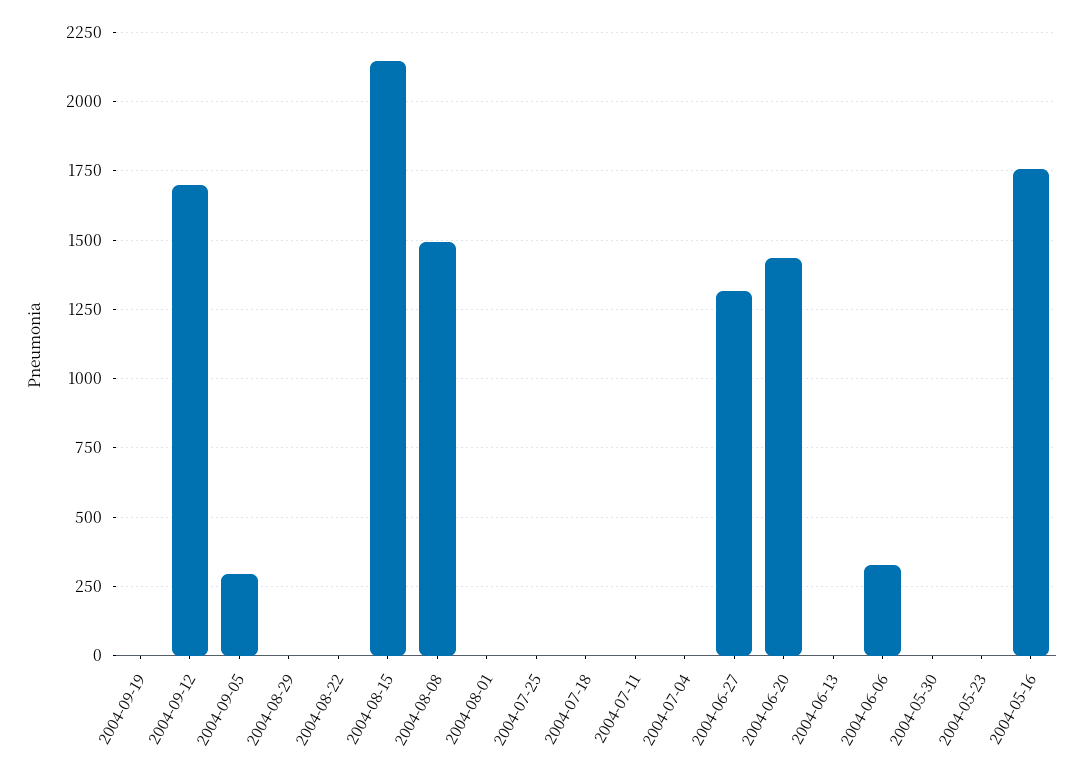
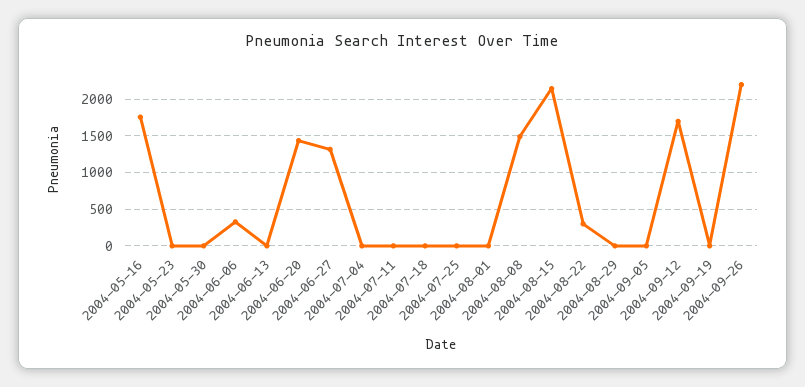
2004-09-05: 300 -> 0
2004-08-22: 0 -> 300
2004-09-26: none -> 2200

